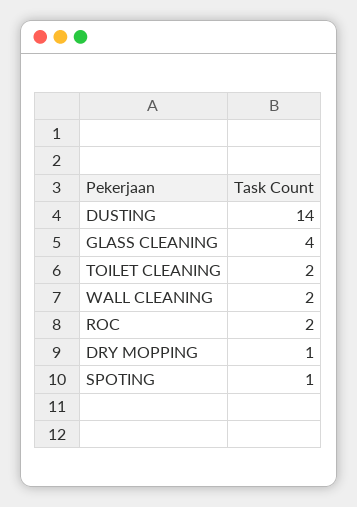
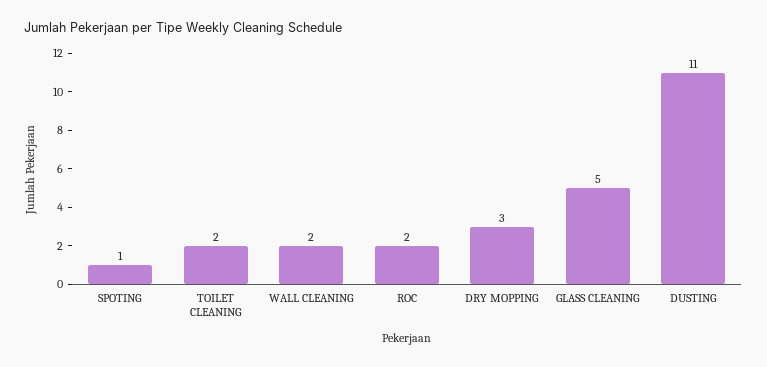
DUSTING: 14 -> 11
GLASS CLEANING: 4 -> 5
DRY MOPPING: 1 -> 3

